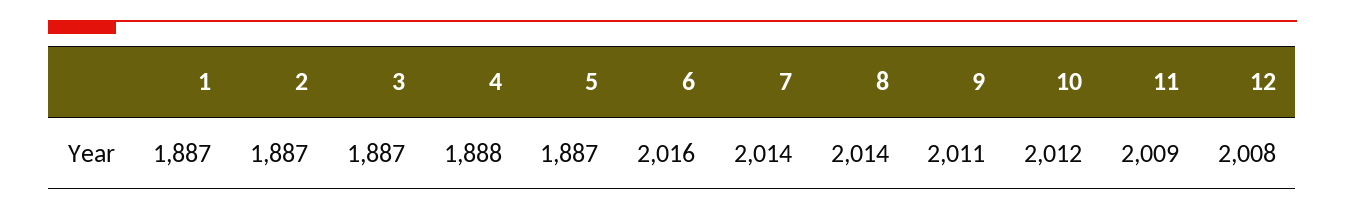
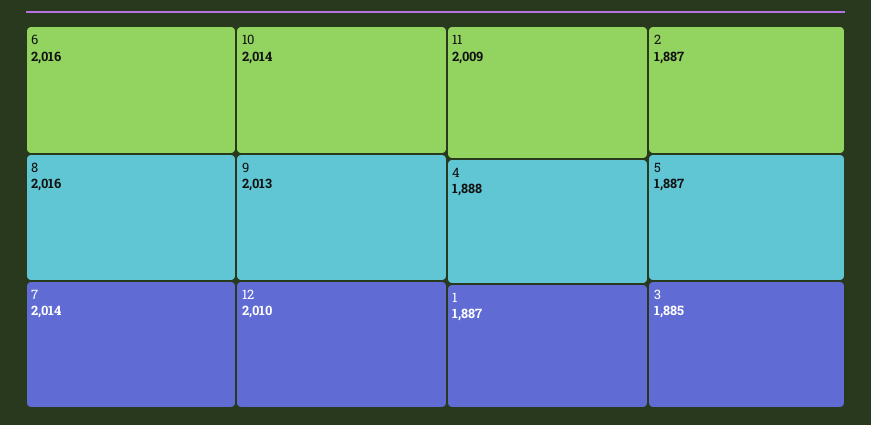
3: 1887 -> 1885
8: 2014 -> 2016
9: 2011 -> 2013
10: 2012 -> 2014
12: 2008 -> 2010

